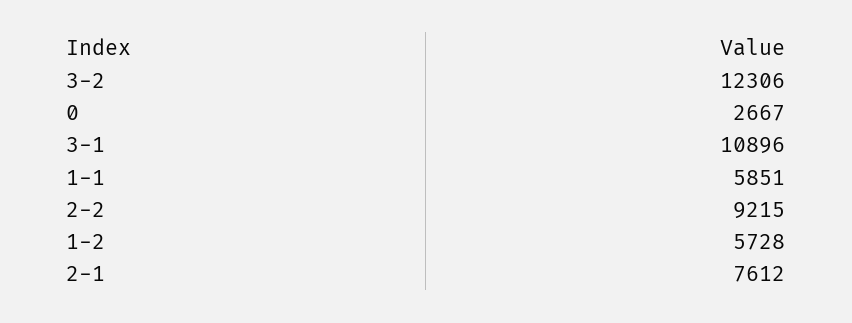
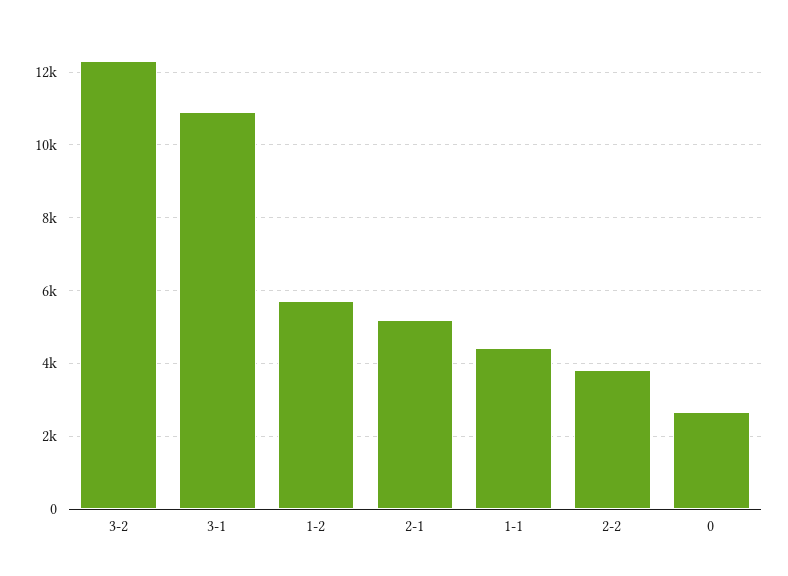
1-1: 5851 -> 4400
2-2: 9215 -> 3800
2-1: 7612 -> 5200

